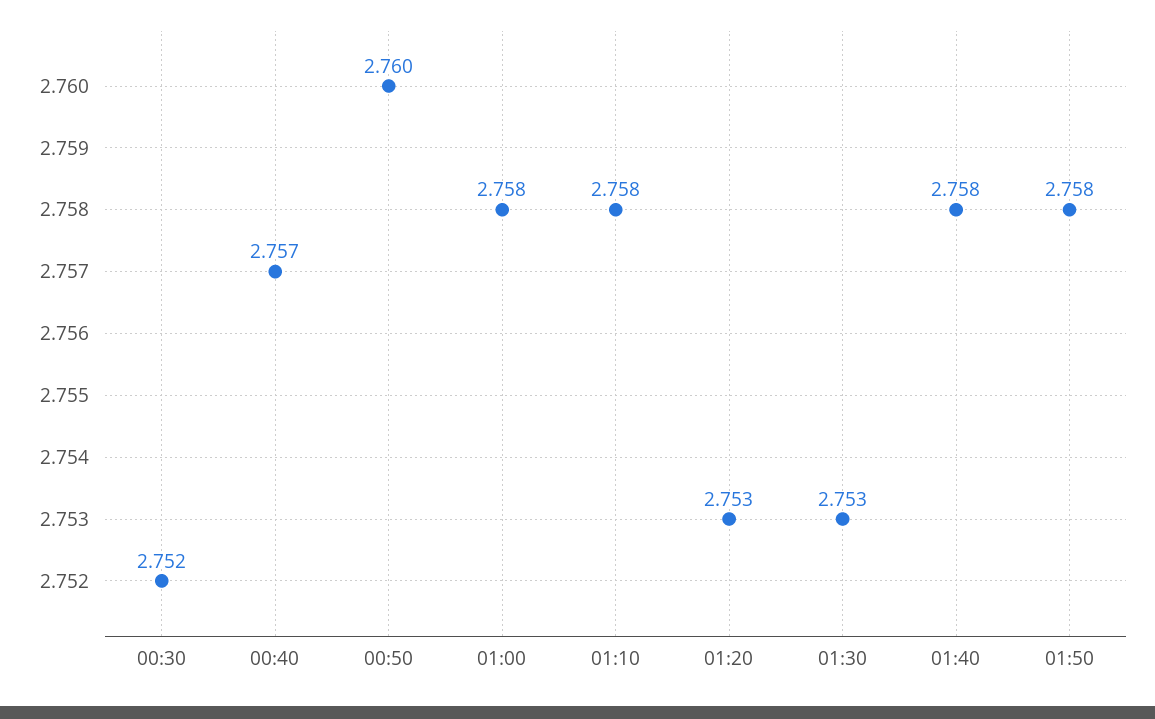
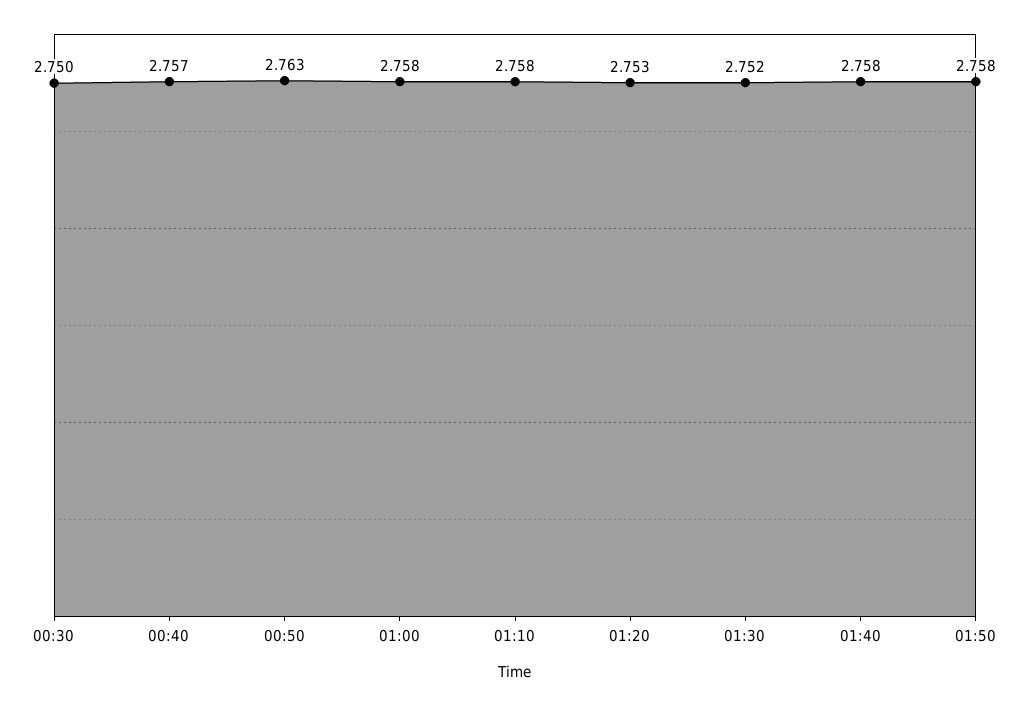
00:30: 2.752 -> 2.75
00:50: 2.76 -> 2.763
01:30: 2.753 -> 2.752

